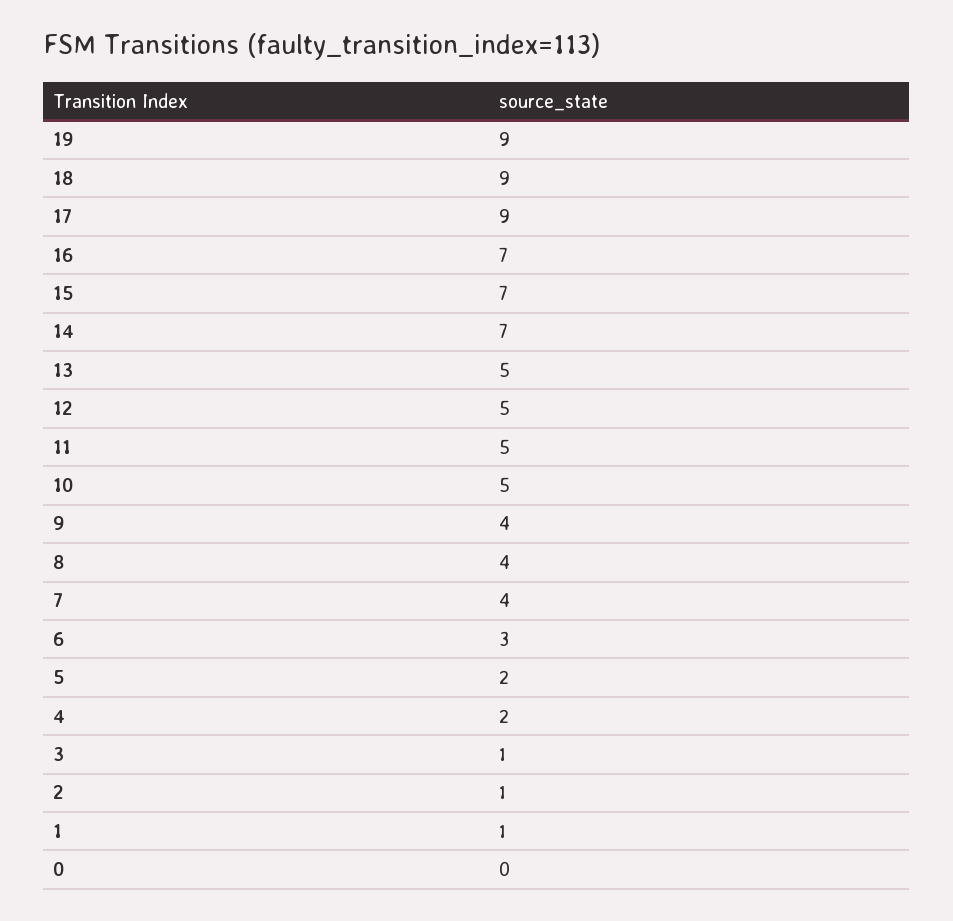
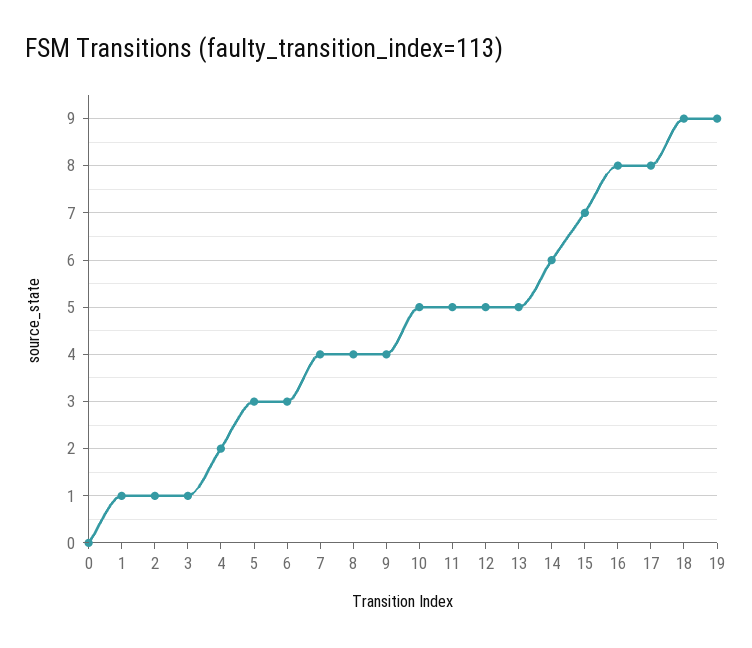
17: 9 -> 8
16: 7 -> 8
14: 7 -> 6
5: 2 -> 3

